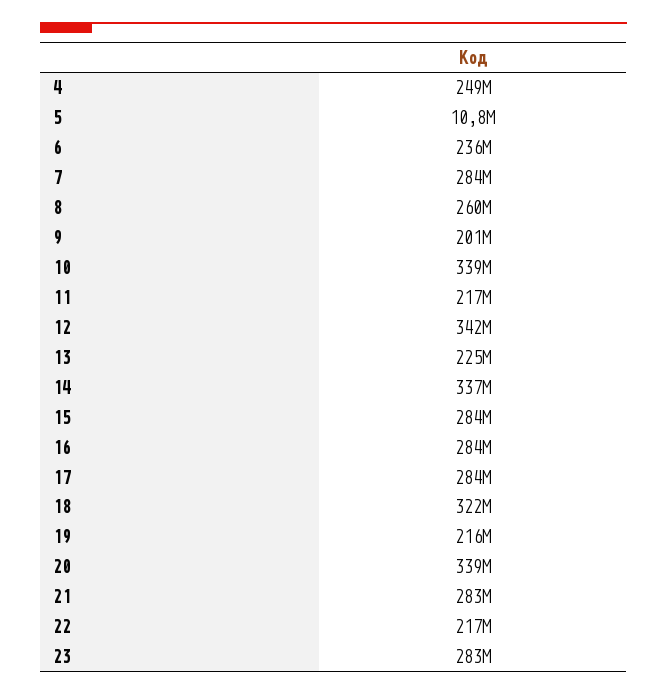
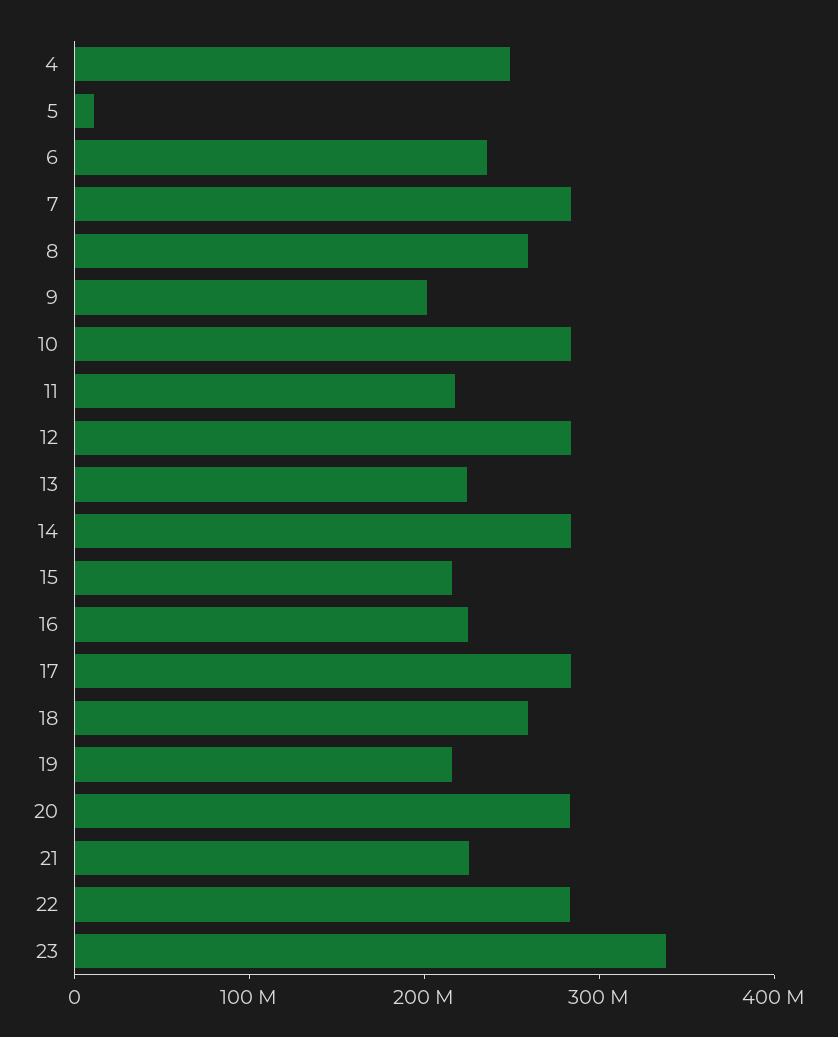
10: 339000000 -> 280000000
12: 342000000 -> 280000000
14: 337000000 -> 280000000
15: 284000000 -> 220000000
16: 284000000 -> 220000000
18: 322000000 -> 260000000
20: 339000000 -> 280000000
21: 283000000 -> 220000000
22: 217000000 -> 280000000
23: 283000000 -> 340000000

